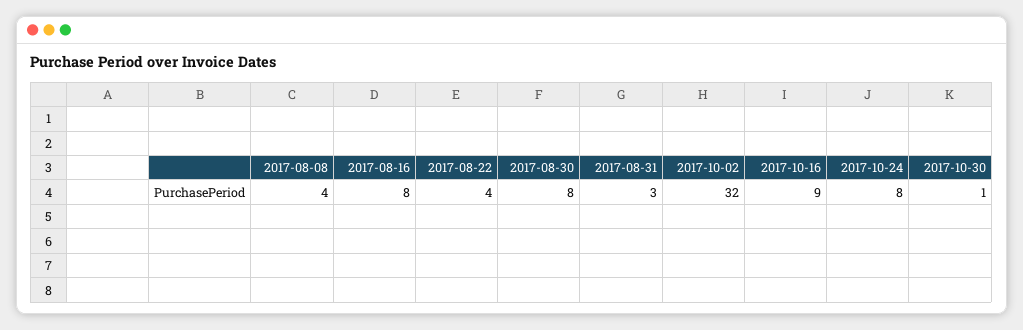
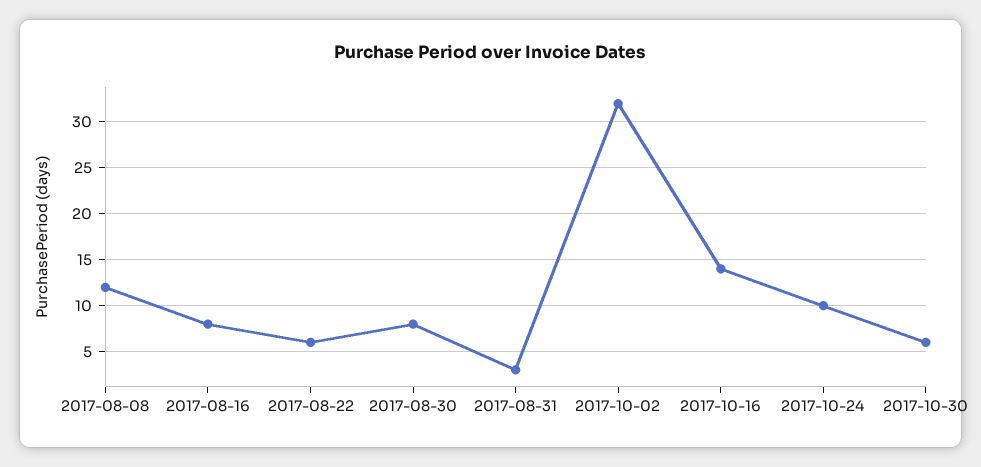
2017-08-08: 4 -> 12
2017-08-22: 4 -> 6
2017-10-16: 9 -> 14
2017-10-24: 8 -> 10
2017-10-30: 1 -> 6

